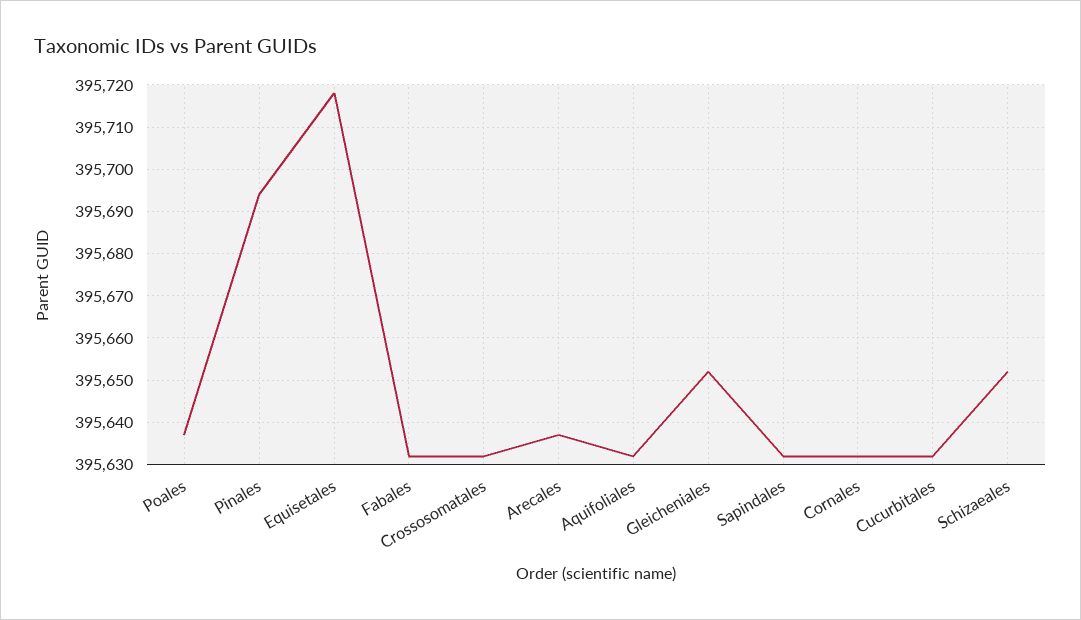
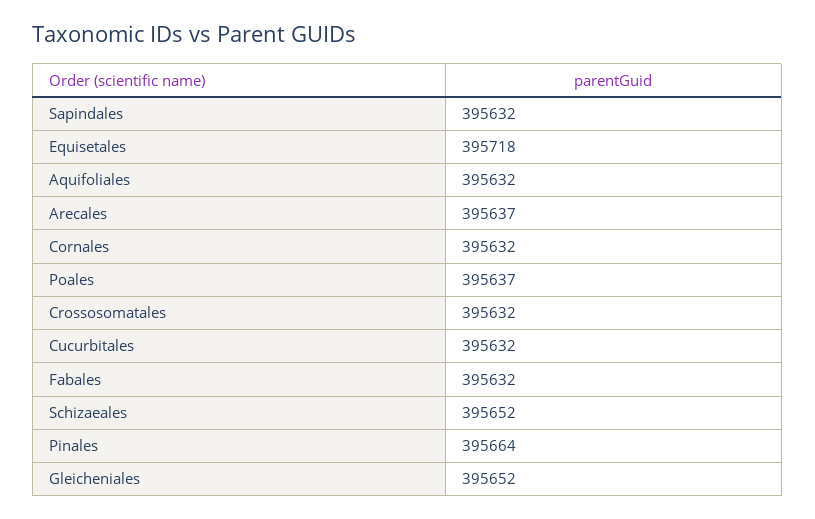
Pinales: 395695 -> 395664

